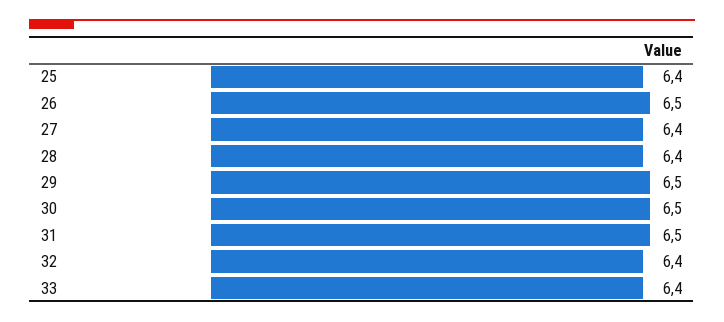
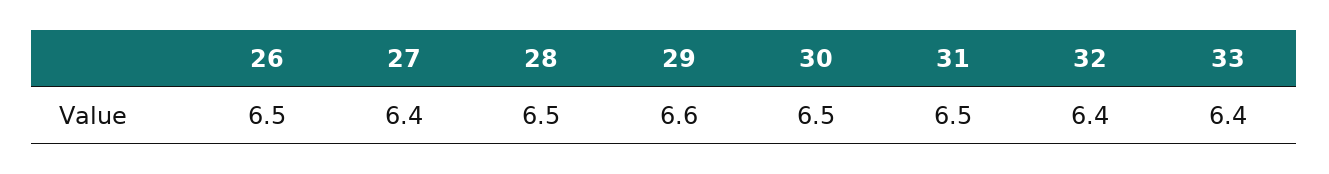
25: 6.4 -> none
28: 6.4 -> 6.5
29: 6.5 -> 6.6

